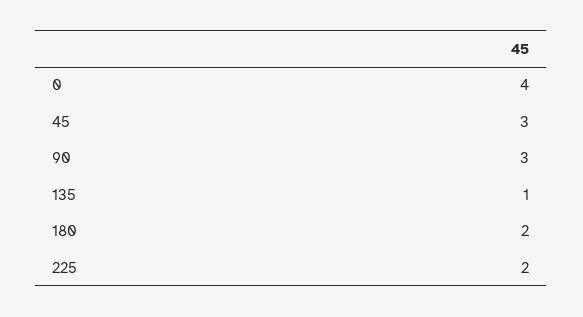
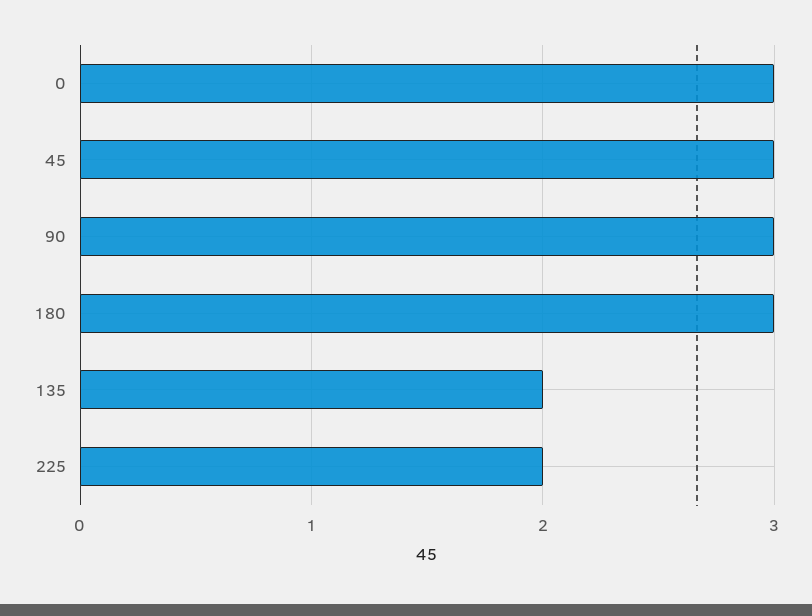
0: 4 -> 3
135: 1 -> 2
180: 2 -> 3

